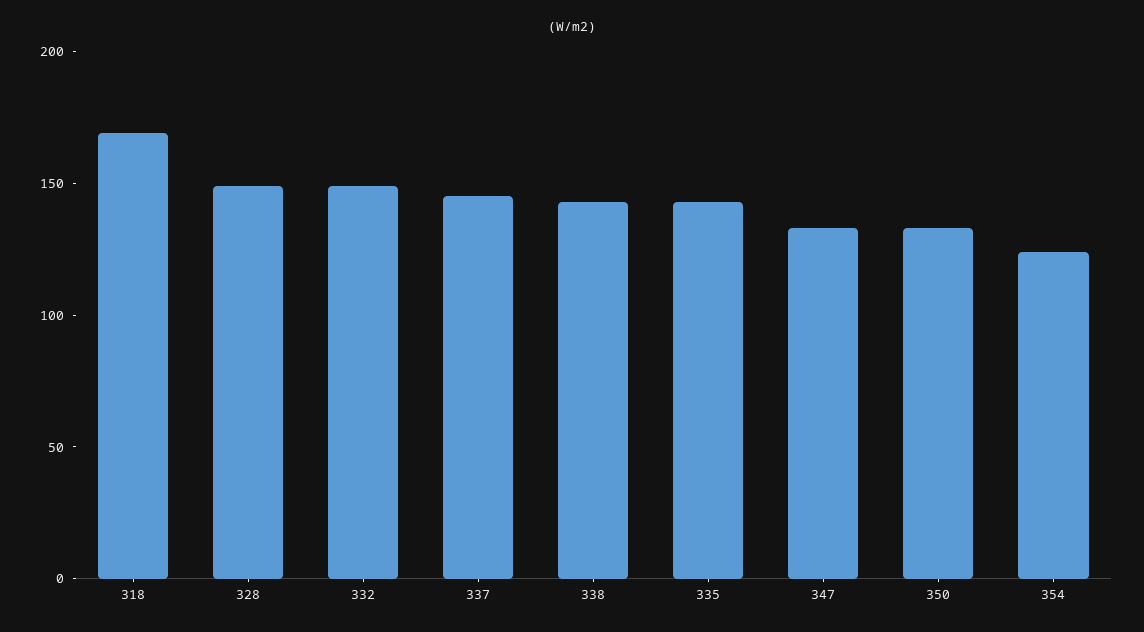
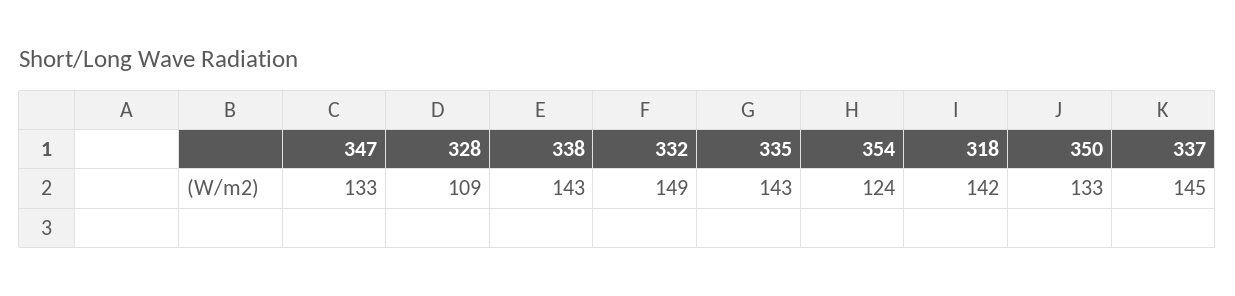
318: 170 -> 142
328: 150 -> 109

